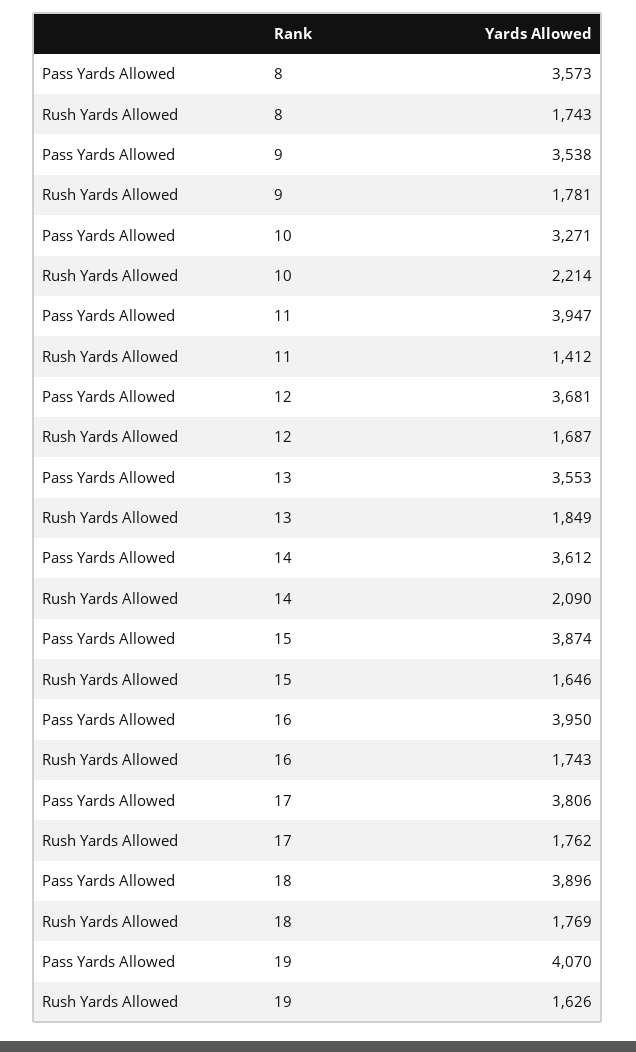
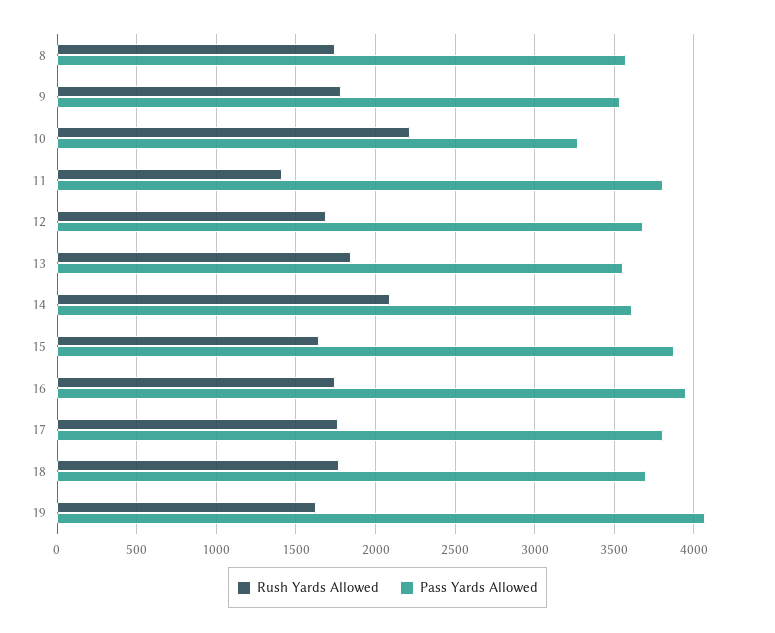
Pass Yards Allowed, 11: 3947 -> 3800
Pass Yards Allowed, 18: 3896 -> 3700

